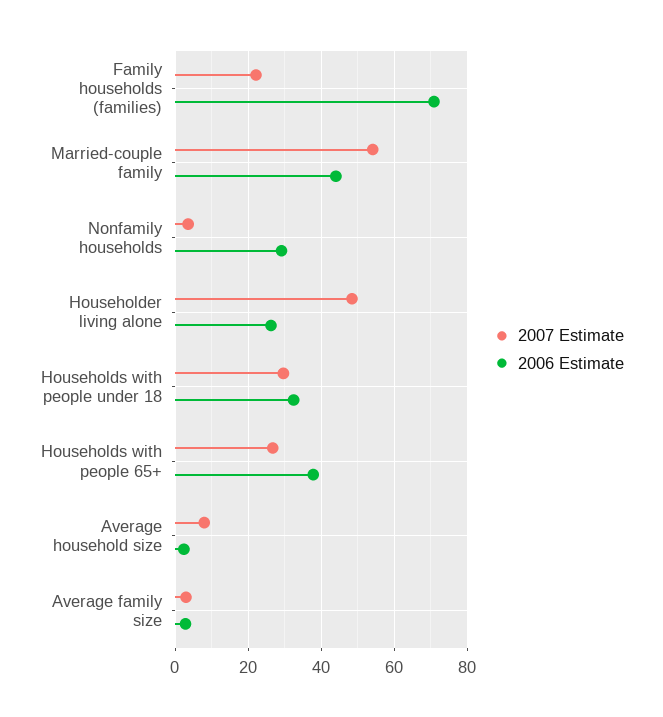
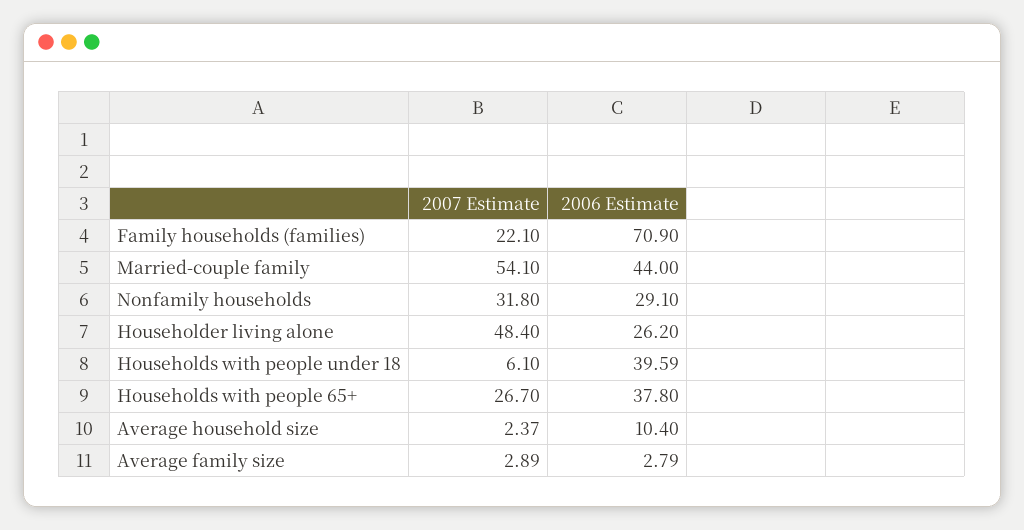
2007 Estimate, Nonfamily households: 4 -> 31.8
2007 Estimate, Households with people under 18: 30 -> 6.1
2006 Estimate, Households with people under 18: 32 -> 39.59
2007 Estimate, Average household size: 8 -> 2.37
2006 Estimate, Average household size: 2 -> 10.4

